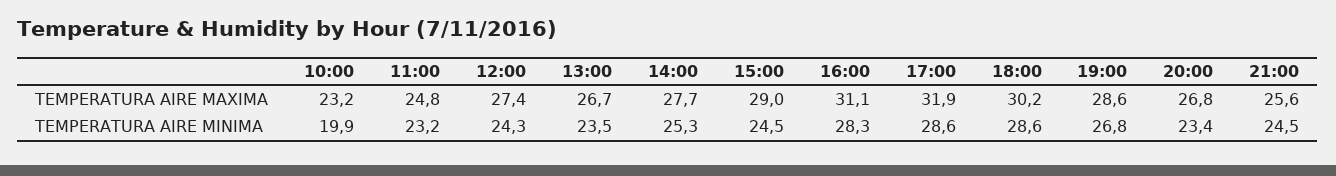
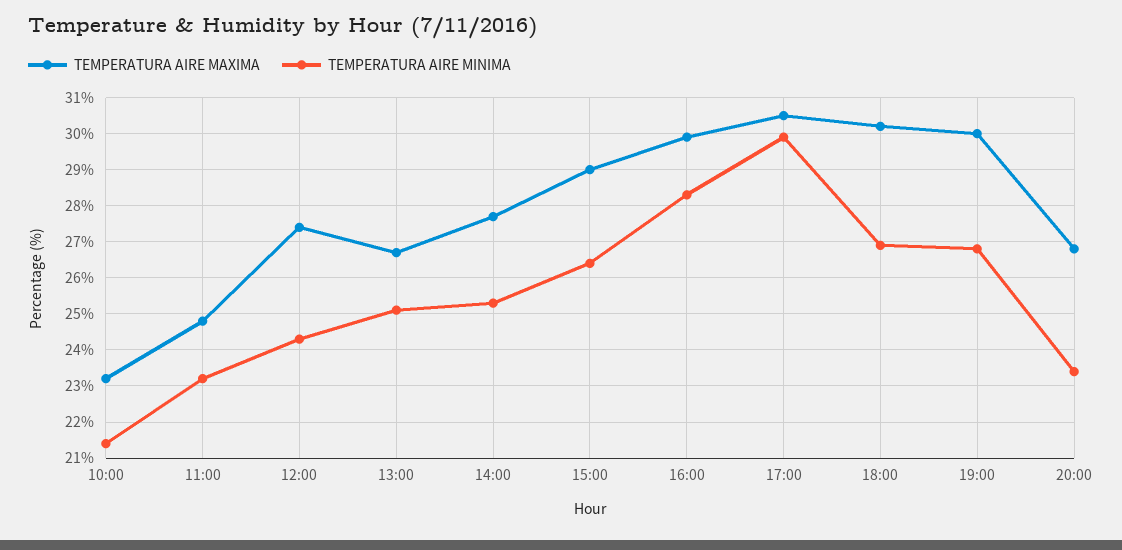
TEMPERATURA AIRE MAXIMA, 16:00: 31.1 -> 30
TEMPERATURA AIRE MAXIMA, 17:00: 31.9 -> 30.5
TEMPERATURA AIRE MAXIMA, 19:00: 28.6 -> 30
TEMPERATURA AIRE MAXIMA, 21:00: 25.6 -> none
TEMPERATURA AIRE MINIMA, 10:00: 19.9 -> 21.5
TEMPERATURA AIRE MINIMA, 13:00: 23.5 -> 25
TEMPERATURA AIRE MINIMA, 15:00: 24.5 -> 26.5
TEMPERATURA AIRE MINIMA, 17:00: 28.6 -> 30
TEMPERATURA AIRE MINIMA, 18:00: 28.6 -> 27
TEMPERATURA AIRE MINIMA, 21:00: 24.5 -> none

